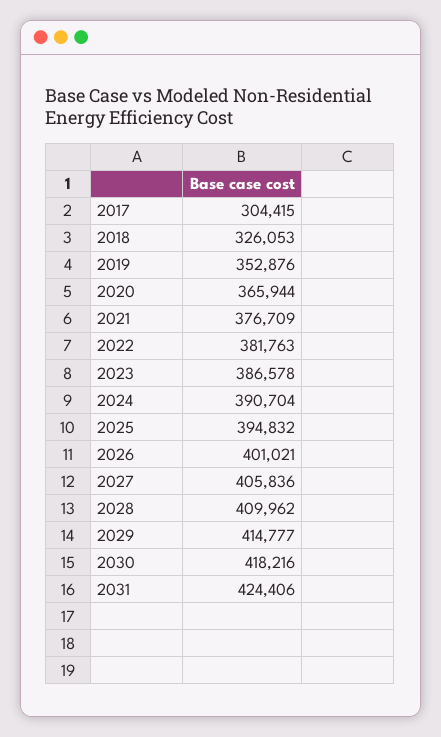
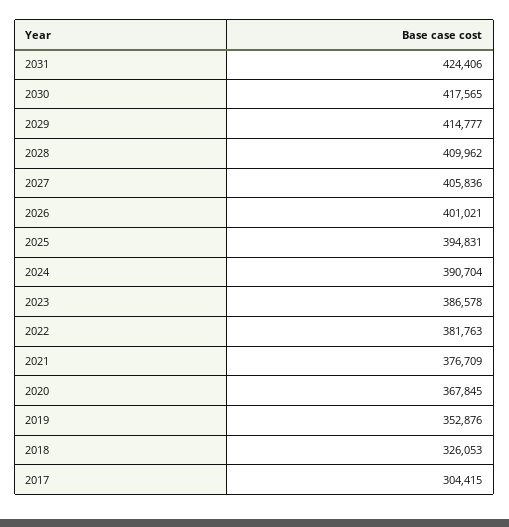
2020: 365944 -> 367845
2025: 394832 -> 394831
2030: 418216 -> 417565

